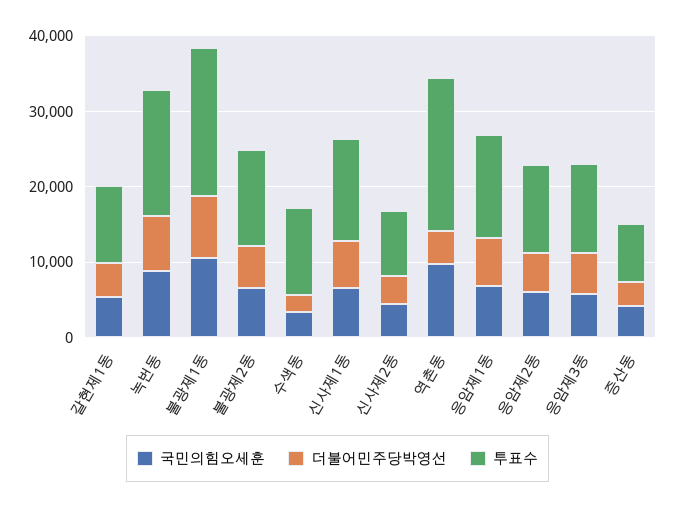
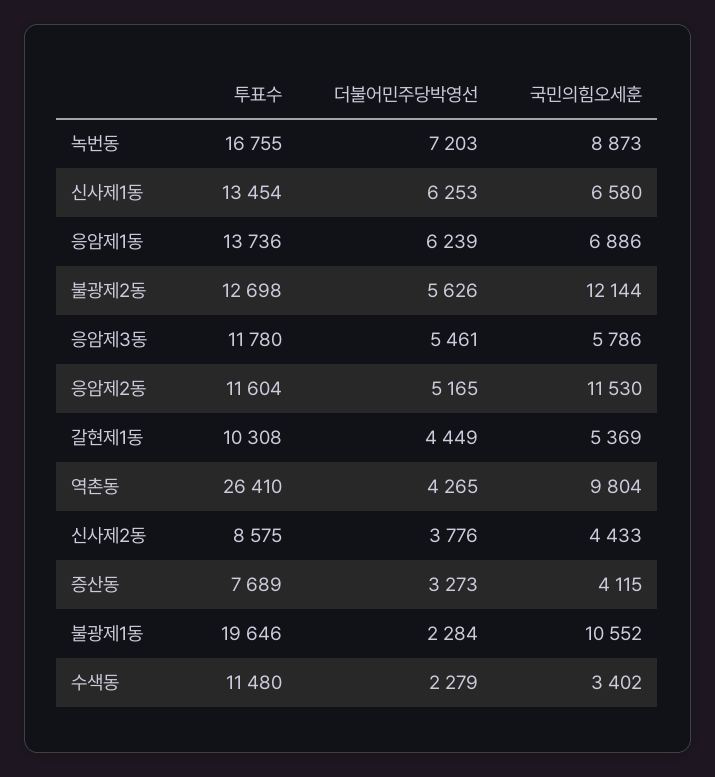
더불어민주당박영선, 불광제1동: 8000 -> 2284
국민의힘오세훈, 불광제2동: 6000 -> 12144
투표수, 역촌동: 20000 -> 26410
국민의힘오세훈, 응암제2동: 6000 -> 11530

